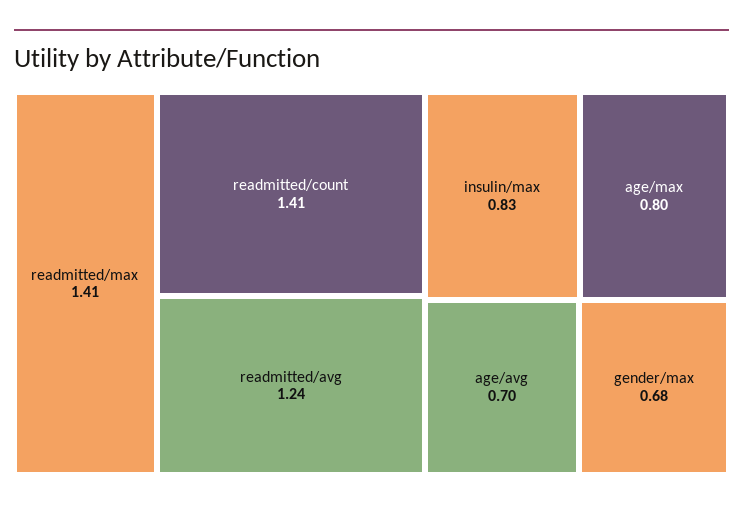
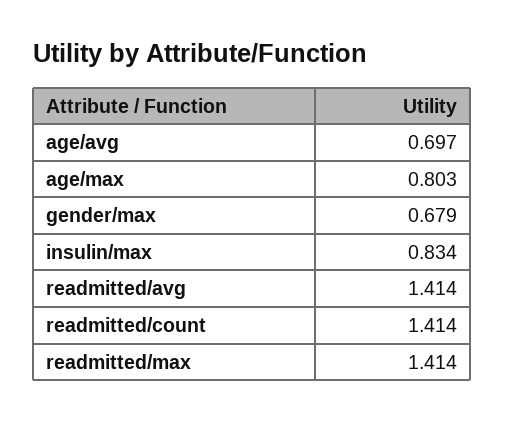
readmitted/avg: 1.24 -> 1.414

